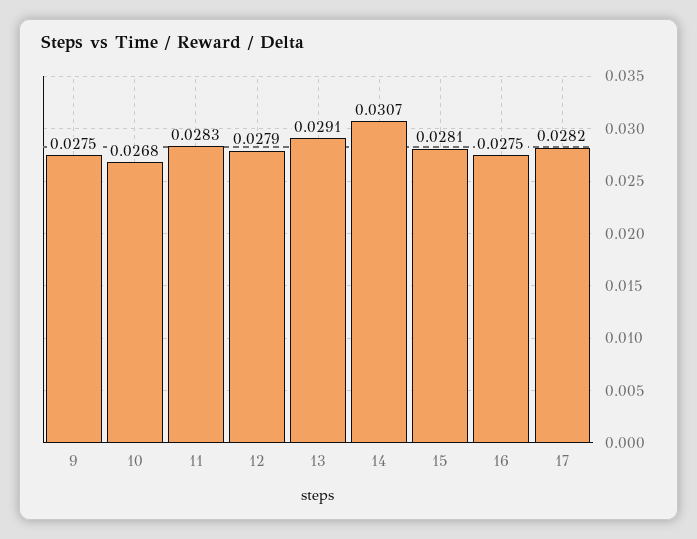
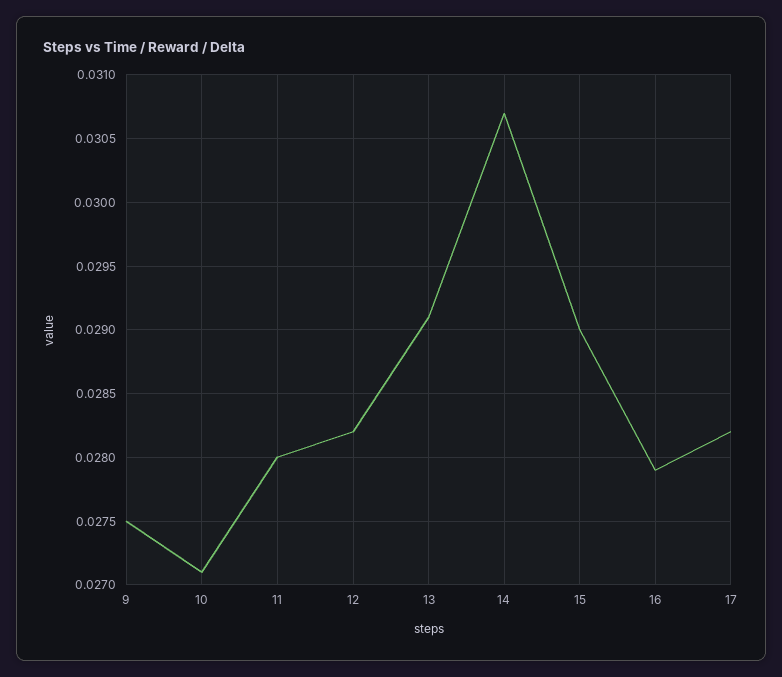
10: 0.0268 -> 0.0271
11: 0.0283 -> 0.028
12: 0.0279 -> 0.0282
15: 0.0281 -> 0.029
16: 0.0275 -> 0.0279

